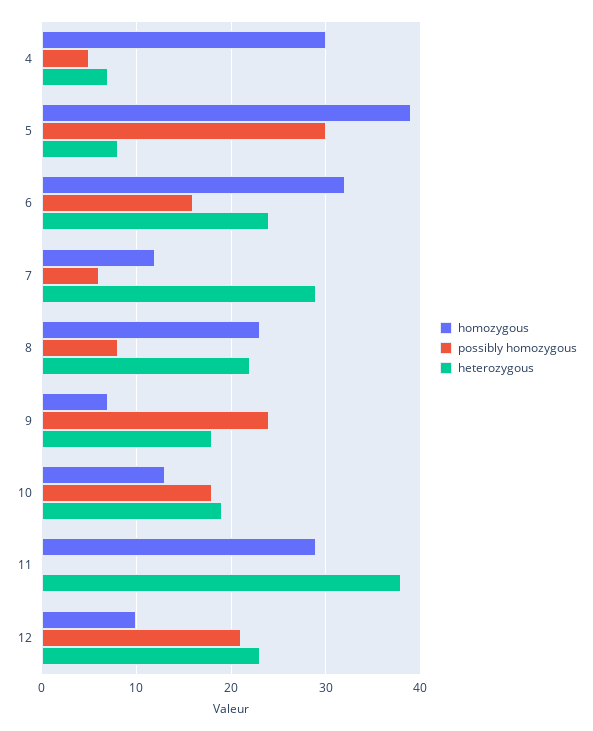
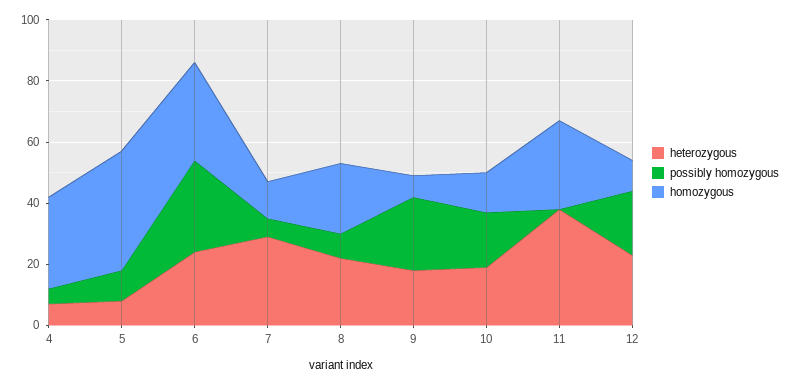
possibly homozygous, 5: 30 -> 10
possibly homozygous, 6: 16 -> 30

